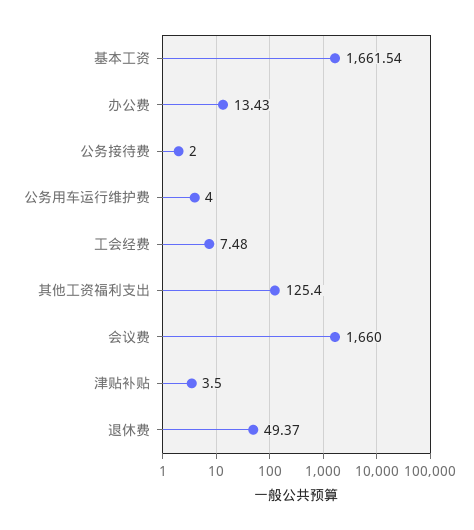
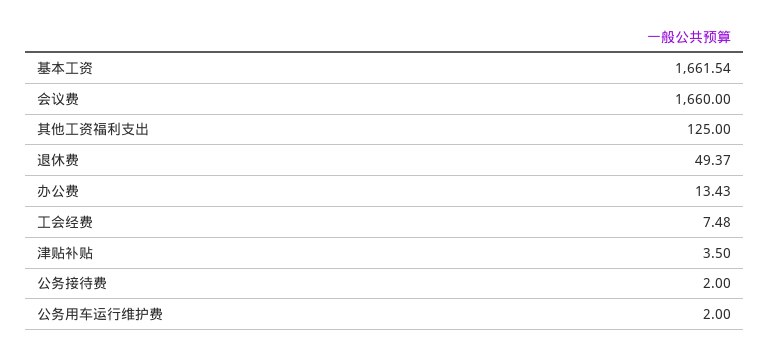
公务用车运行维护费: 4 -> 2
其他工资福利支出: 125.4 -> 125

